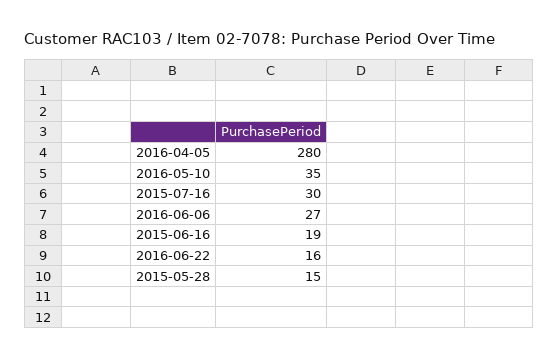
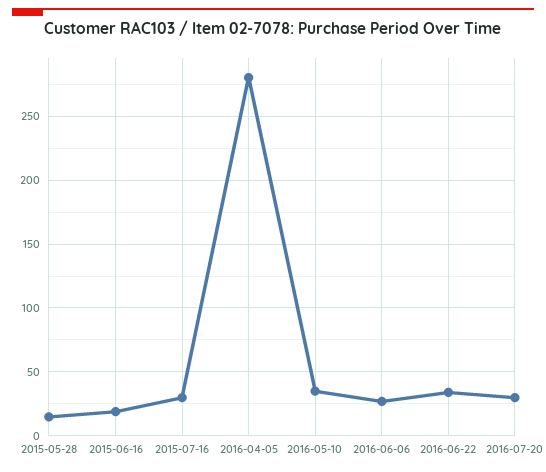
2016-06-22: 16 -> 35
2016-07-20: none -> 30

